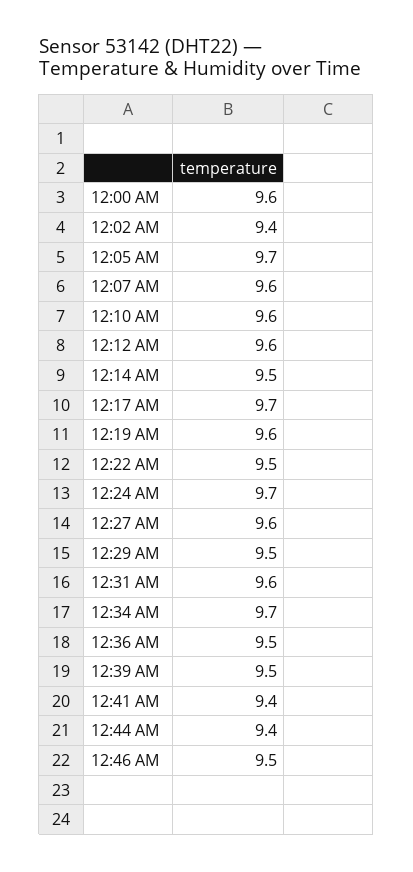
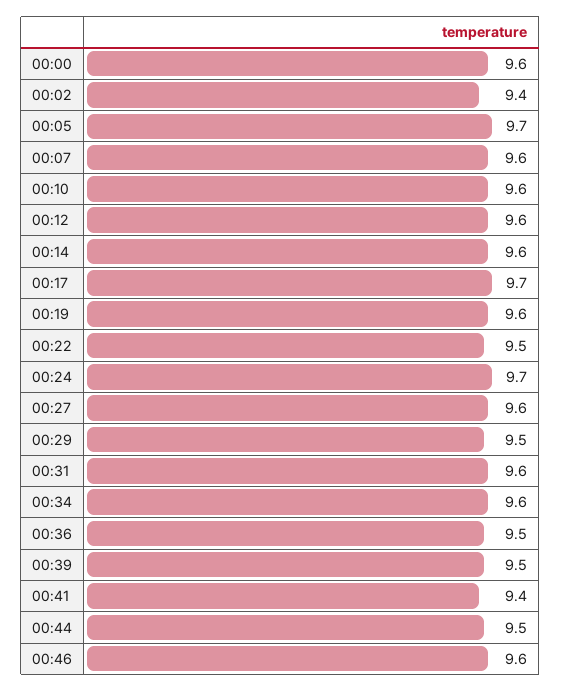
12:14 AM: 9.5 -> 9.6
12:34 AM: 9.7 -> 9.6
12:44 AM: 9.4 -> 9.5
12:46 AM: 9.5 -> 9.6

